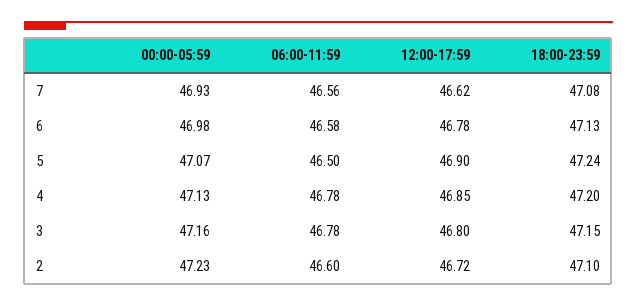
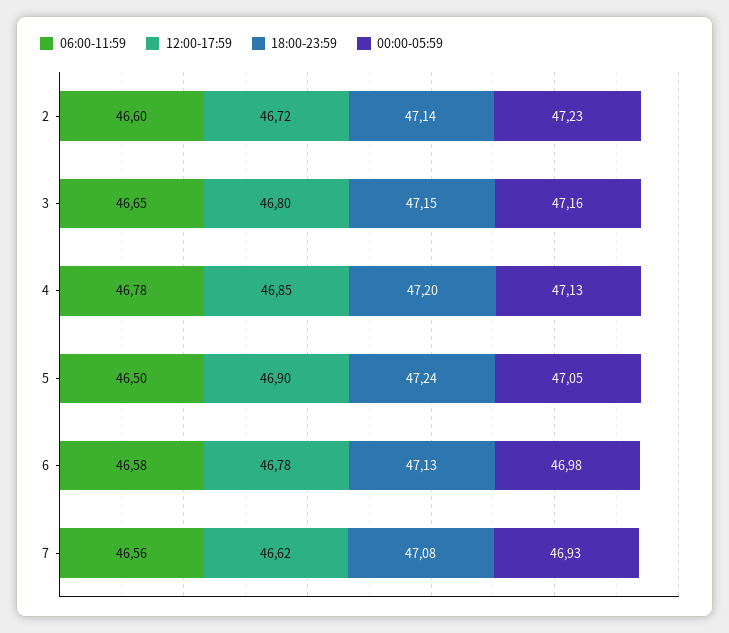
00:00-05:59, 5: 47.07 -> 47.05
06:00-11:59, 3: 46.78 -> 46.65
18:00-23:59, 2: 47.1 -> 47.14

